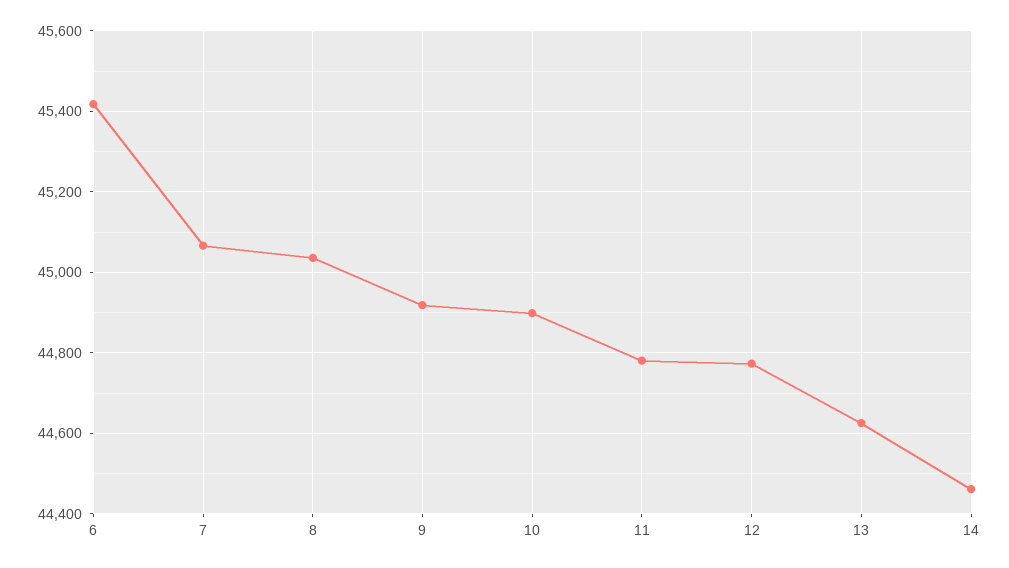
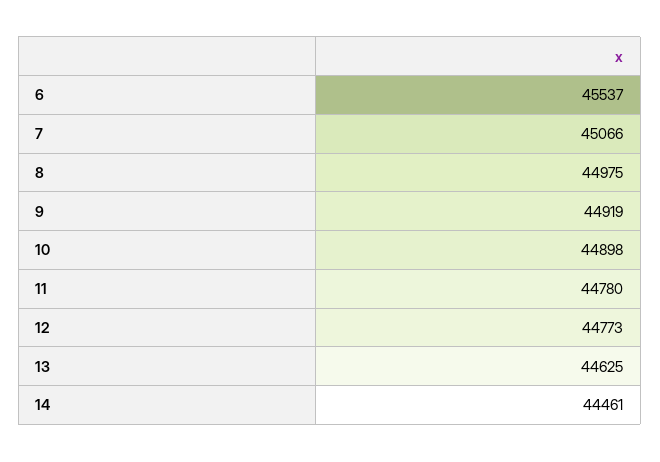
6: 45420 -> 45537
8: 45040 -> 44975

